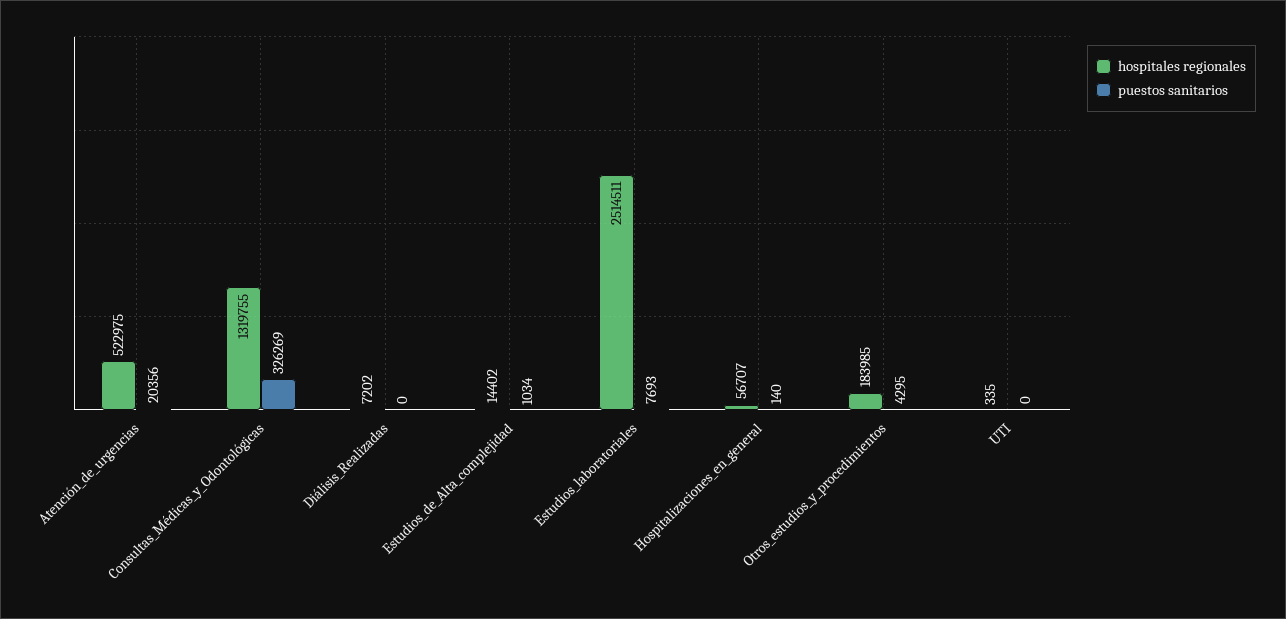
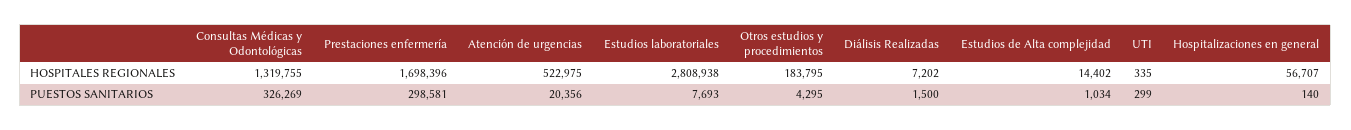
puestos sanitarios, Diálisis_Realizadas: 0 -> 1500
hospitales regionales, Estudios_laboratoriales: 2514511 -> 2808938
hospitales regionales, Otros_estudios_y_procedimientos: 183985 -> 183795
puestos sanitarios, UTI: 0 -> 299
hospitales regionales, Prestaciones enfermería: none -> 1698396
puestos sanitarios, Prestaciones enfermería: none -> 298581

